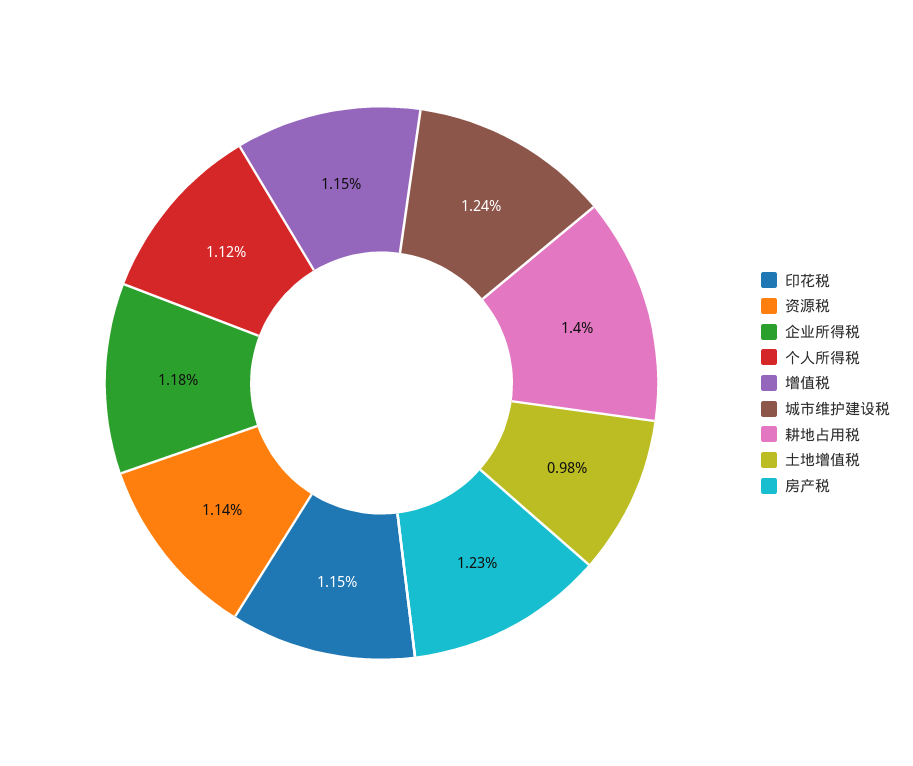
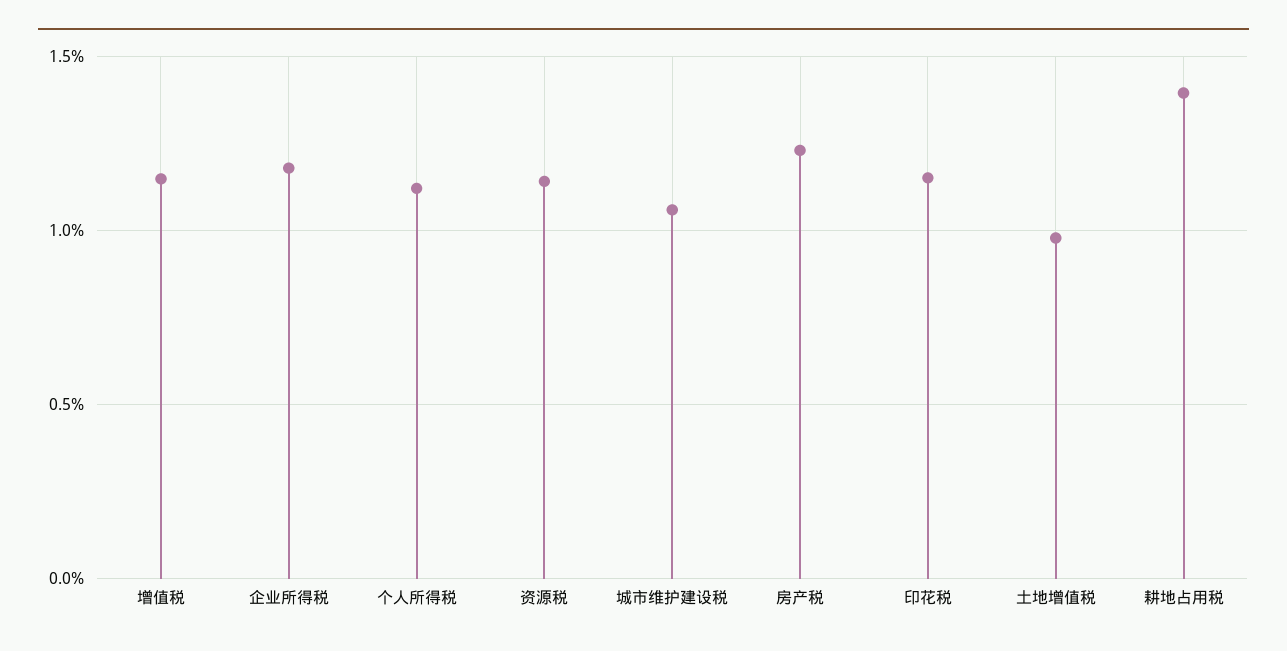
城市维护建设税: 1.24 -> 1.05

